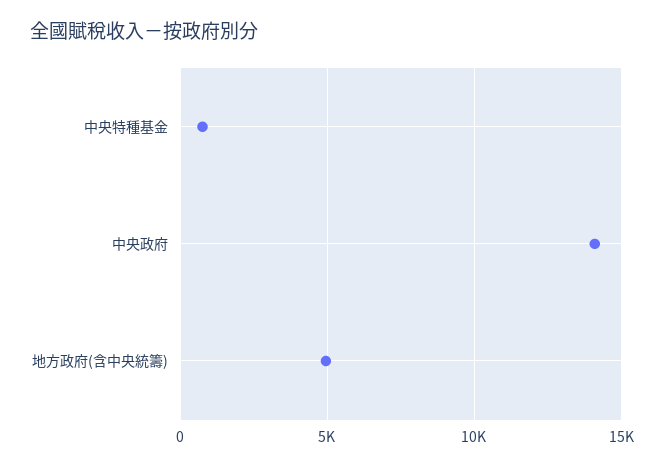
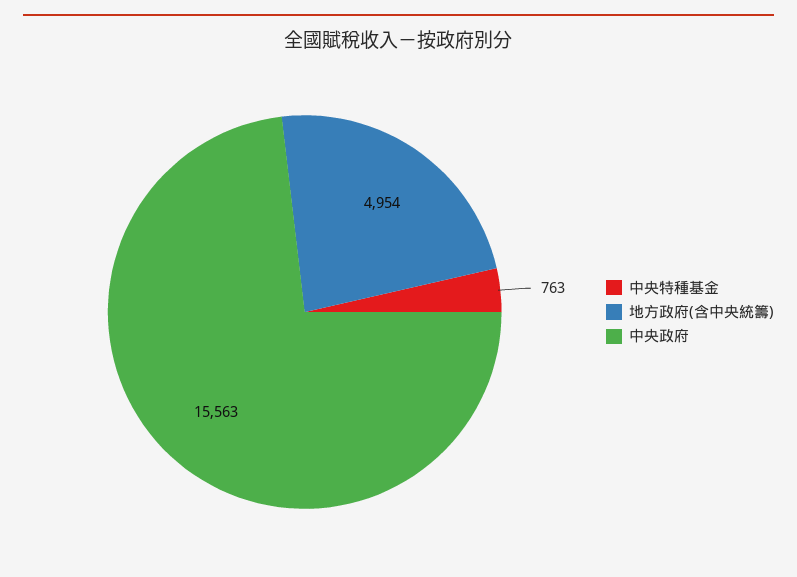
中央政府: 14000 -> 15563

